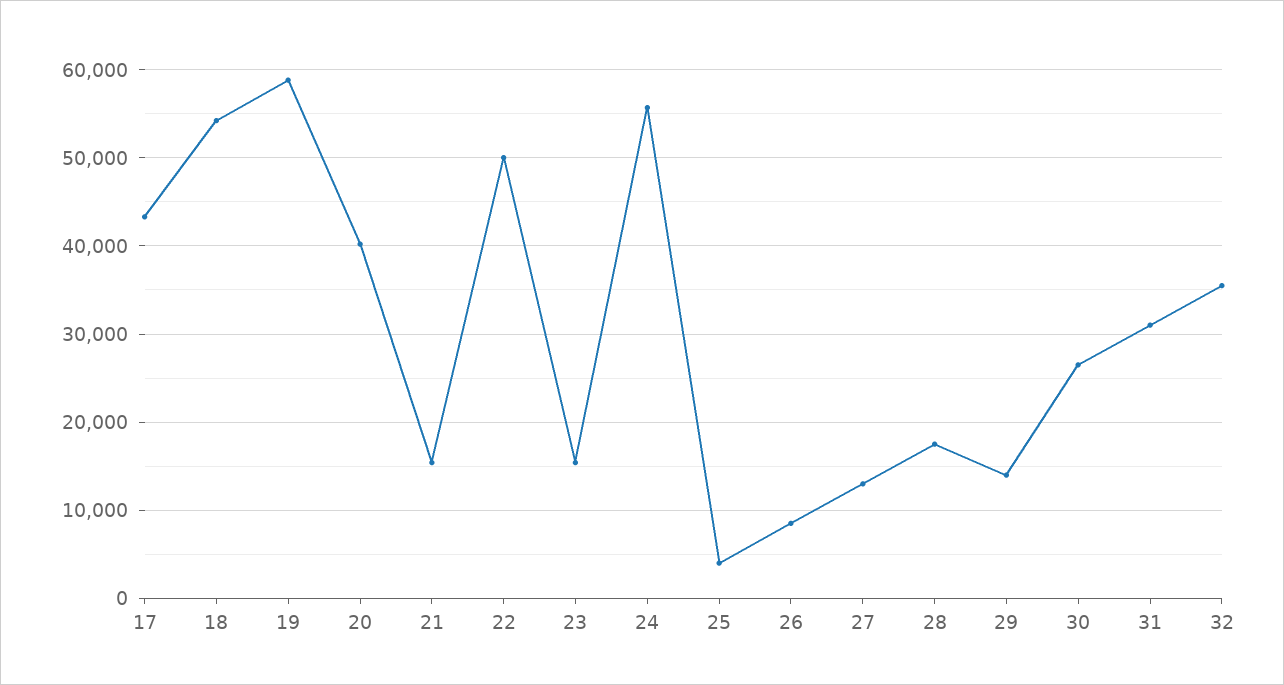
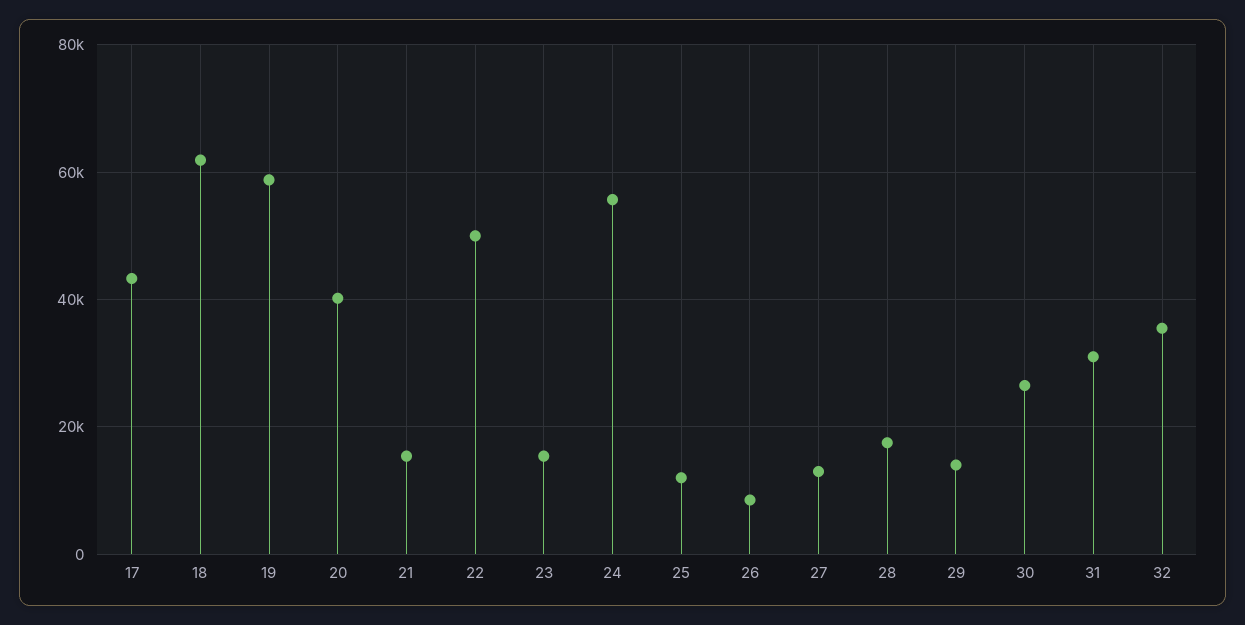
18: 54000 -> 62000
25: 4000 -> 12000

